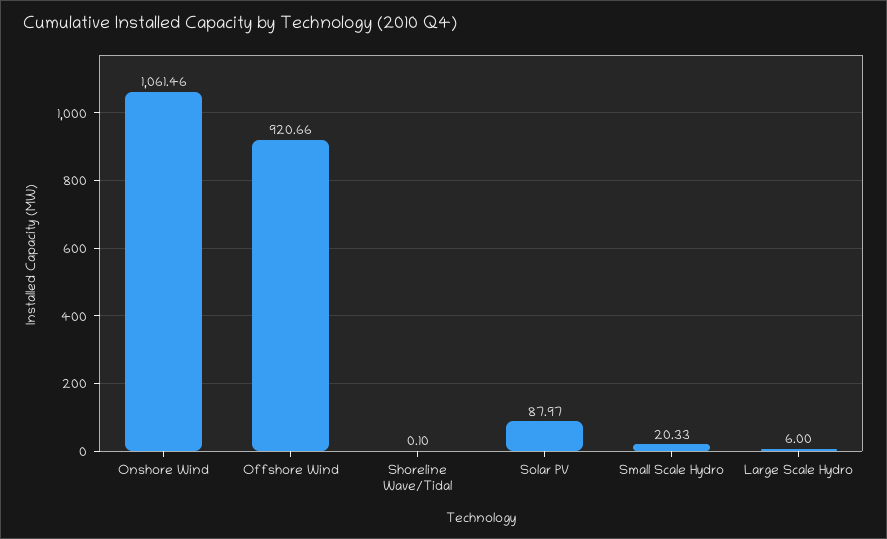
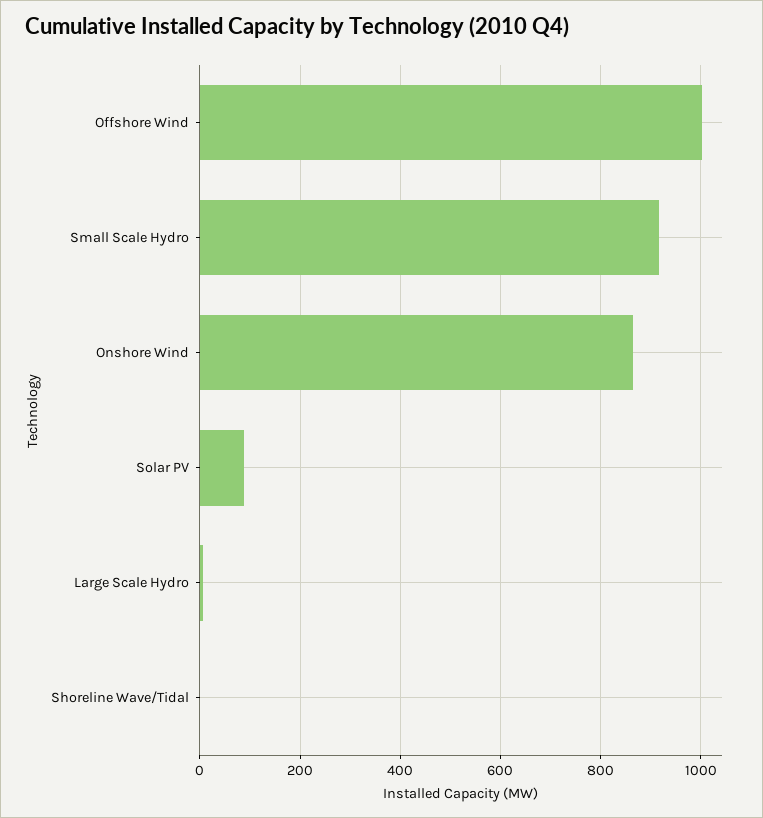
Onshore Wind: 1061.46 -> 860
Offshore Wind: 920.66 -> 1000
Small Scale Hydro: 20.33 -> 920

